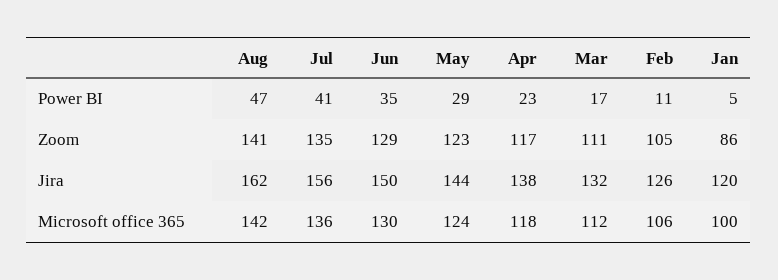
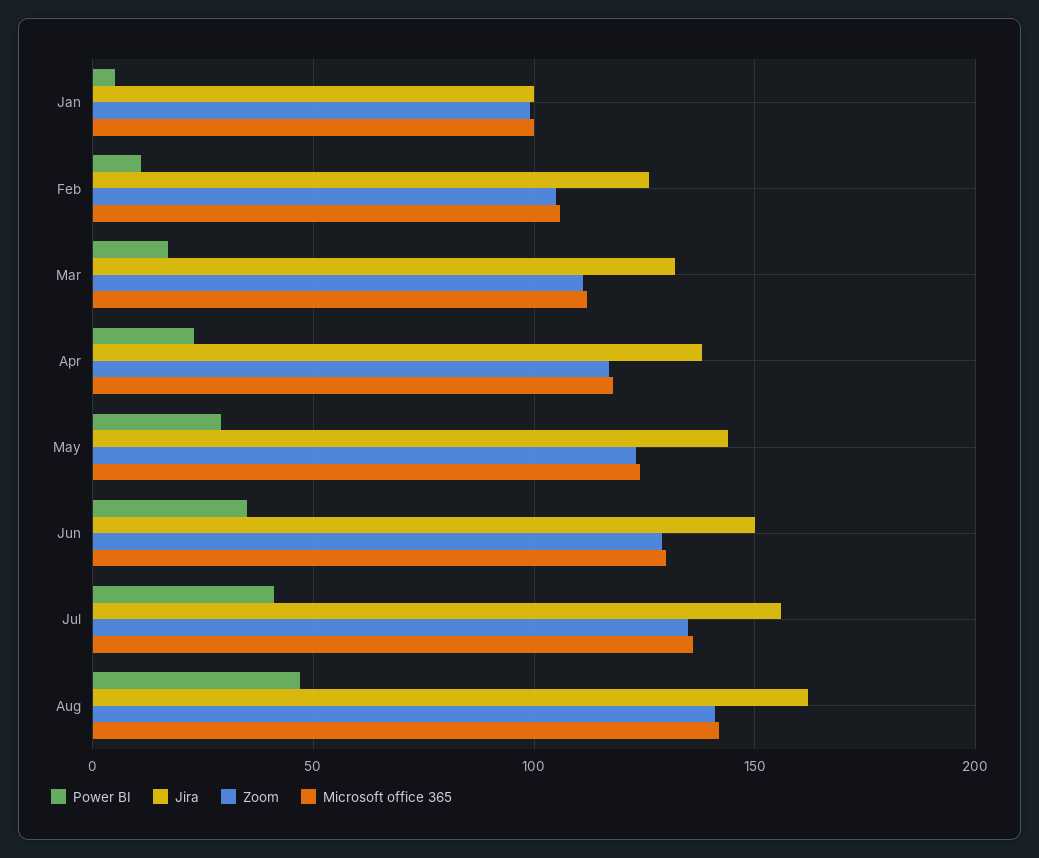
Zoom, Jan: 86 -> 100
Jira, Jan: 120 -> 100

